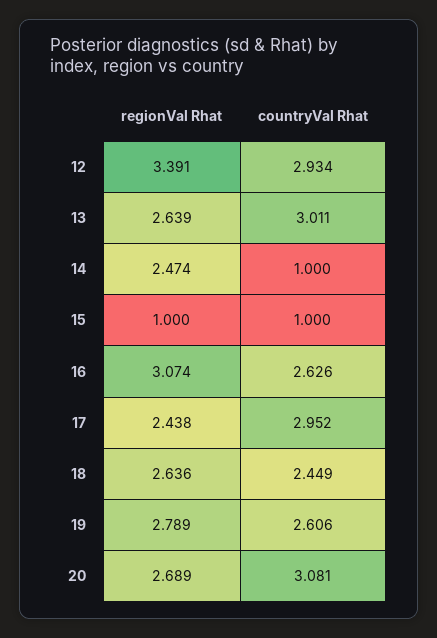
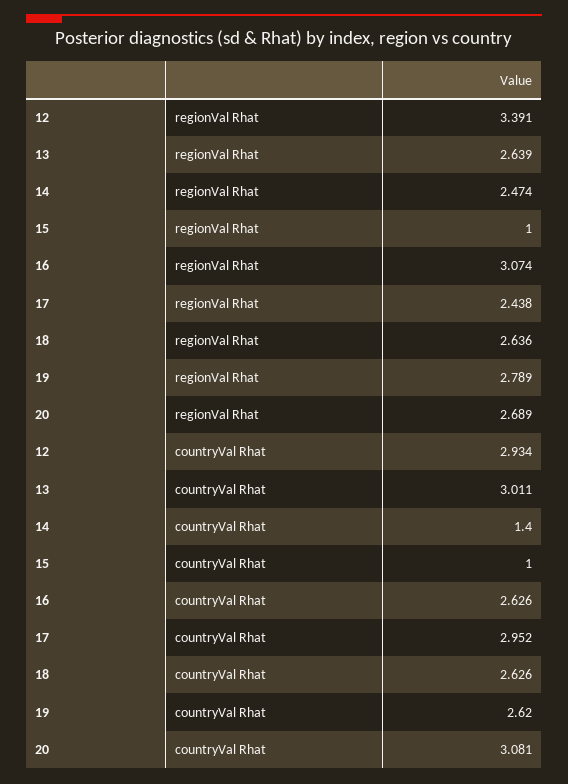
countryVal Rhat, 14: 1 -> 1.4
countryVal Rhat, 18: 2.449 -> 2.626
countryVal Rhat, 19: 2.606 -> 2.62

